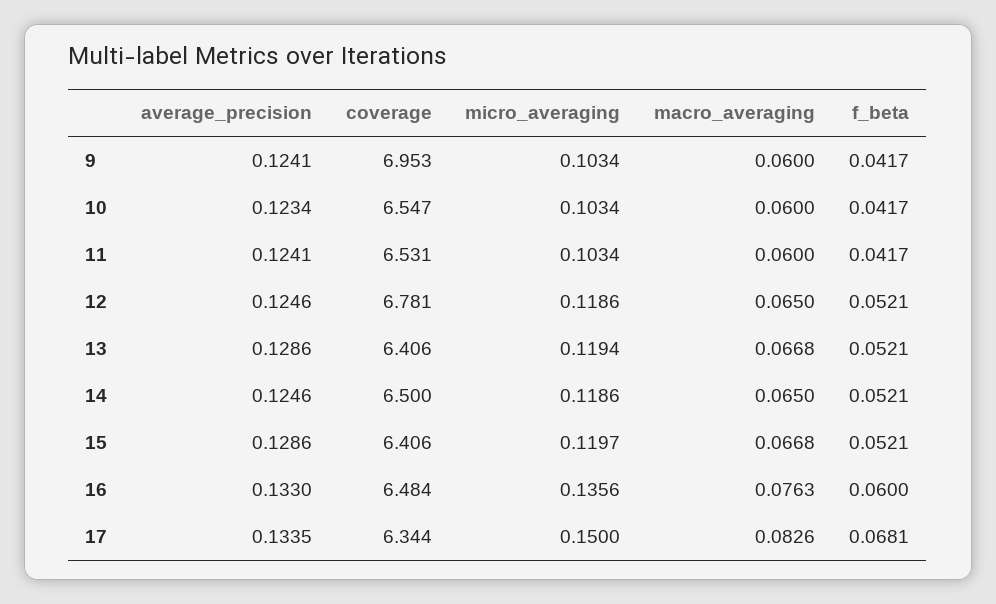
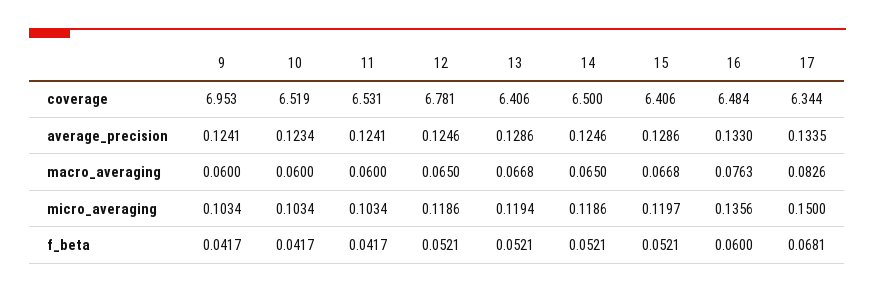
coverage, 10: 6.547 -> 6.519

